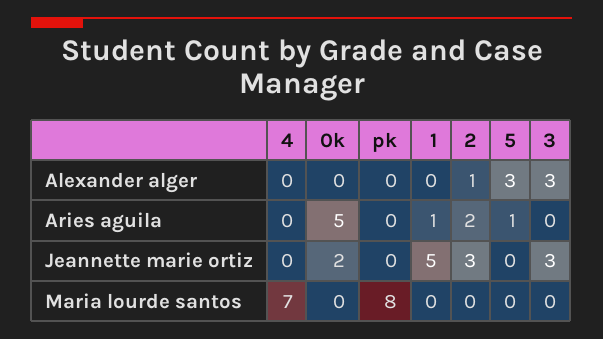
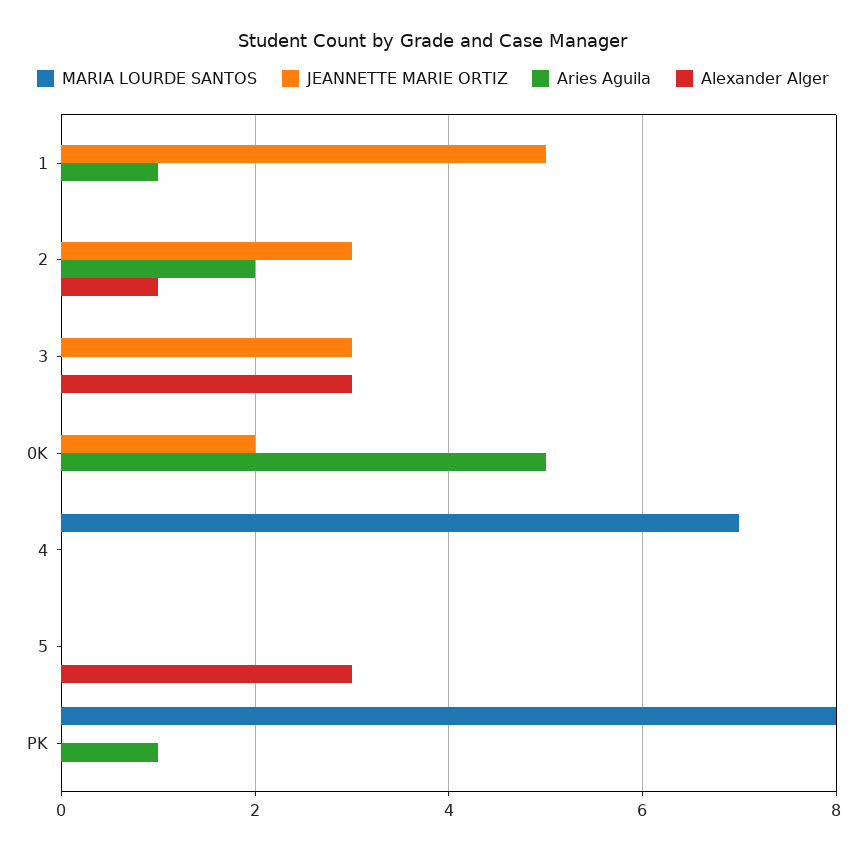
Aries aguila, pk: 0 -> 1
Aries aguila, 5: 1 -> 0

